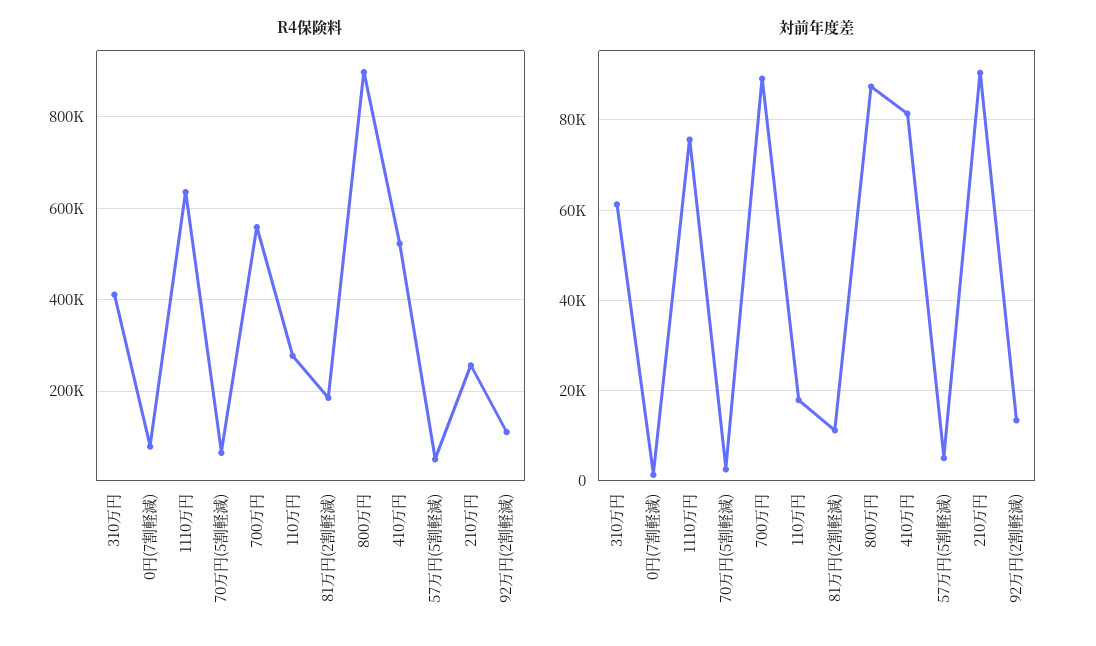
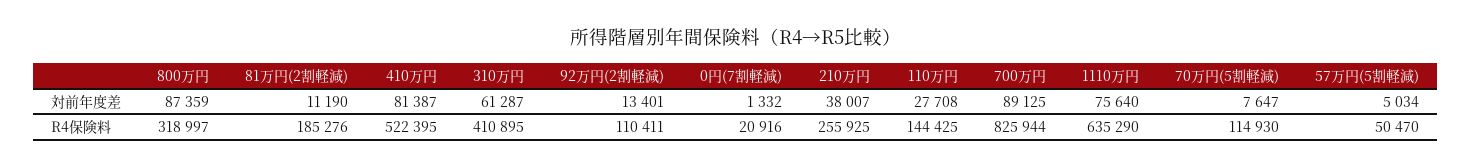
R4保険料, 0円(7割軽減): 80000 -> 20916
R4保険料, 70万円(5割軽減): 60000 -> 114930
R4保険料, 700万円: 560000 -> 825944
R4保険料, 110万円: 280000 -> 144425
R4保険料, 800万円: 900000 -> 318997
対前年度差, 70万円(5割軽減): 2000 -> 7647
対前年度差, 110万円: 18000 -> 27708
対前年度差, 210万円: 90000 -> 38007

